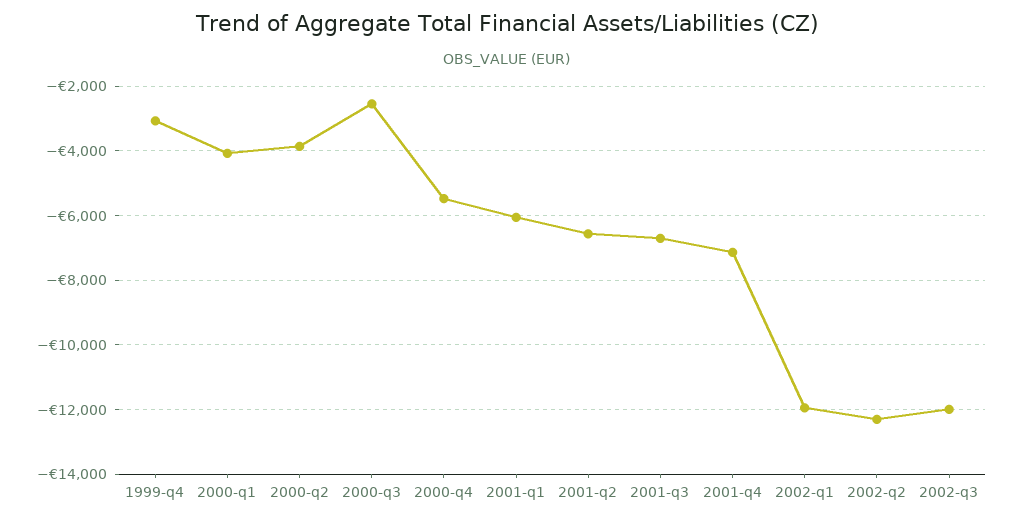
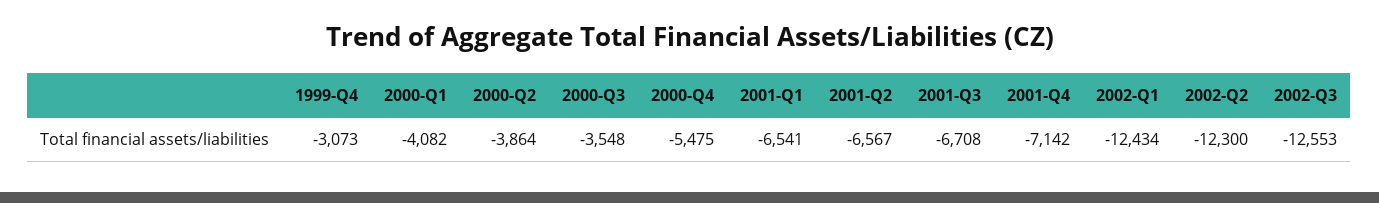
2000-q3: -2600 -> -3548
2001-q1: -6000 -> -6541
2002-q1: -12000 -> -12434
2002-q3: -12000 -> -12553

